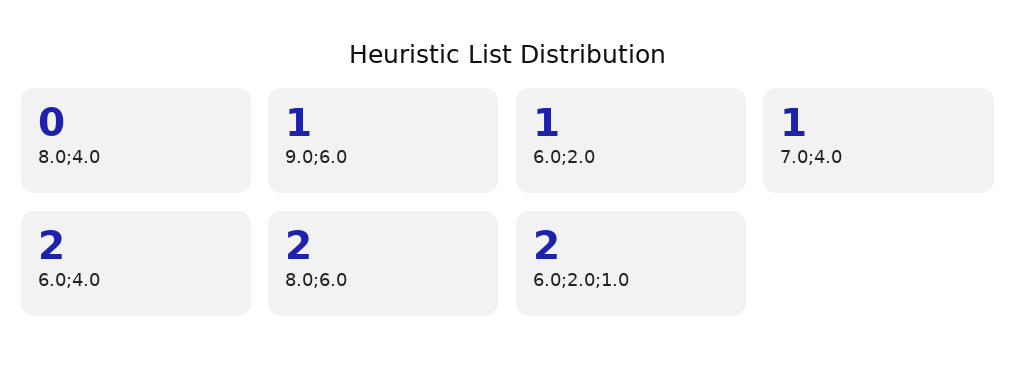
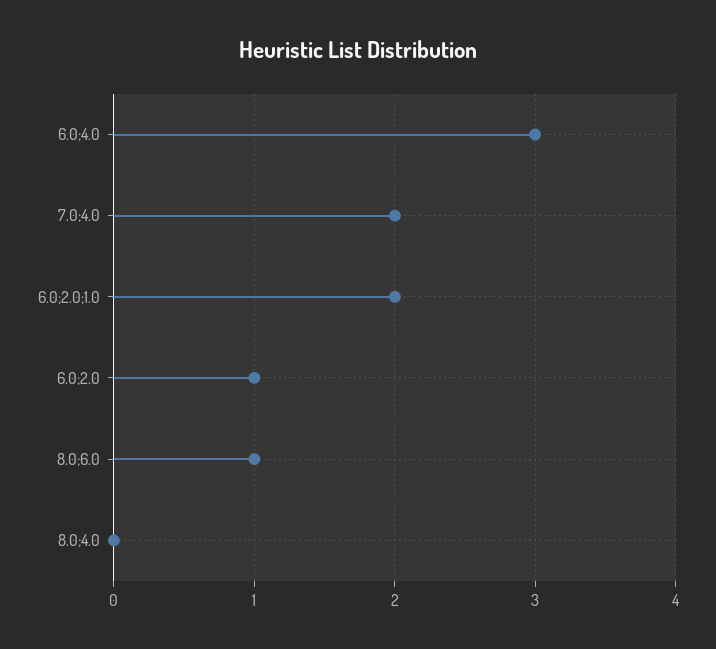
9.0;6.0: 1 -> none
7.0;4.0: 1 -> 2
6.0;4.0: 2 -> 3
8.0;6.0: 2 -> 1

